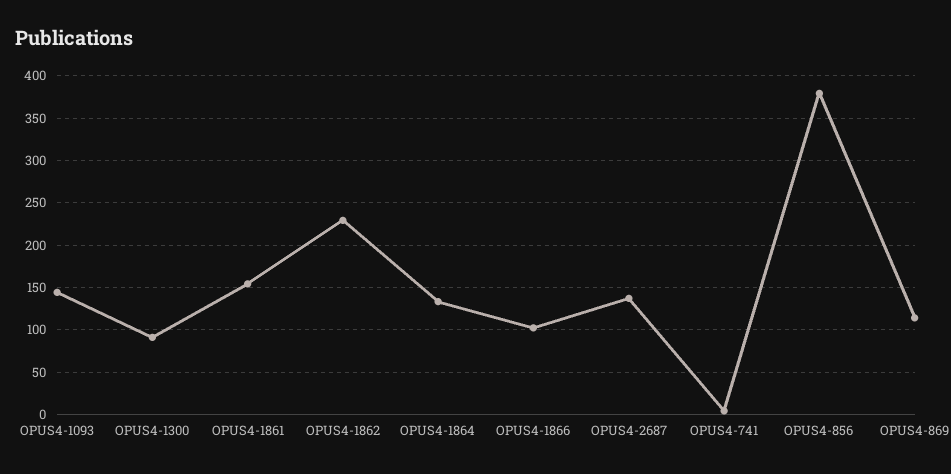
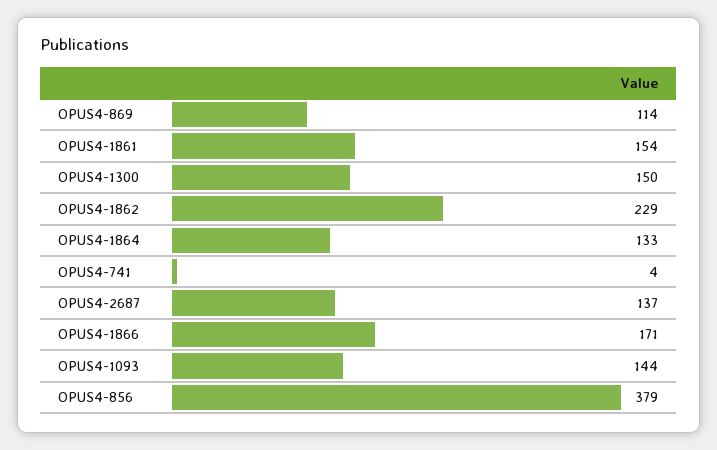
OPUS4-1300: 90 -> 150
OPUS4-1866: 100 -> 171

